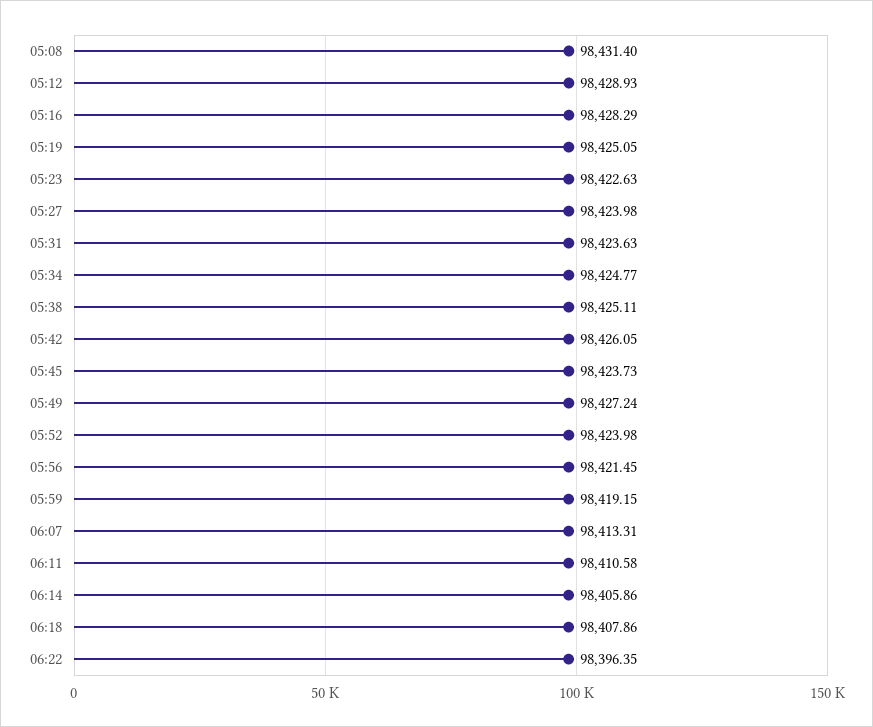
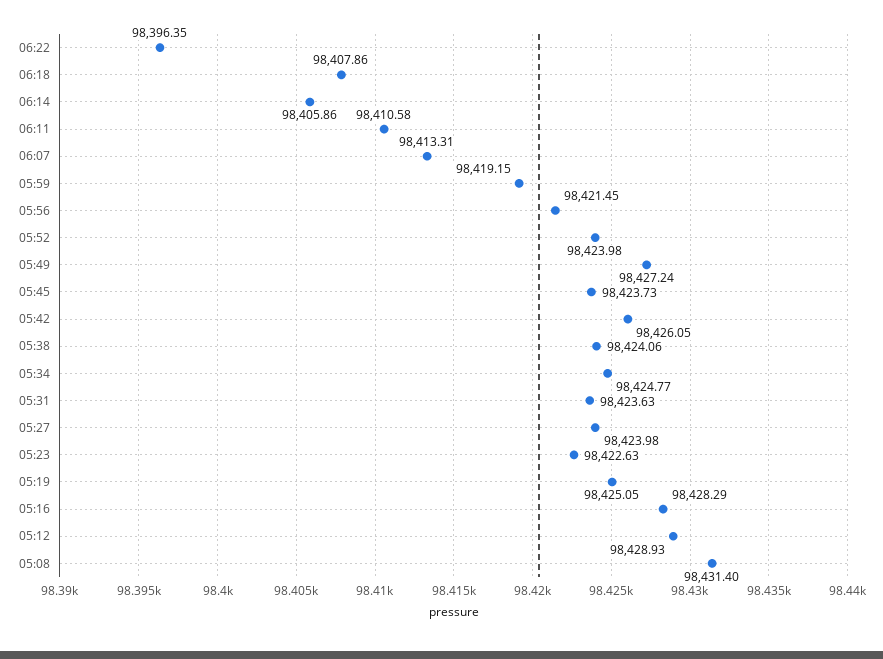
05:38: 98425.11 -> 98424.06

